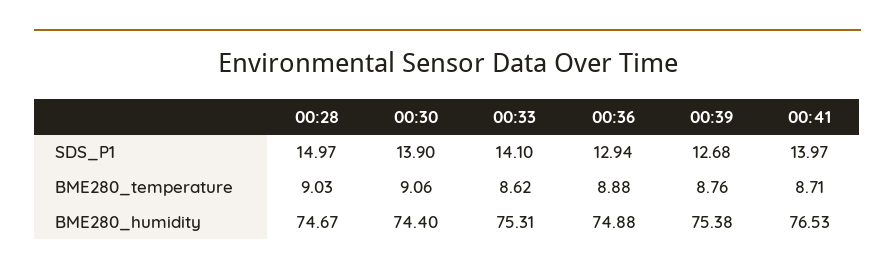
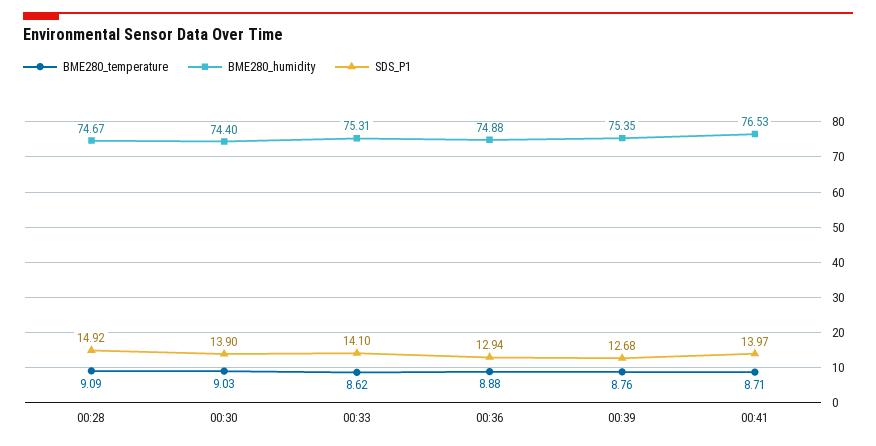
SDS_P1, 00:28: 14.97 -> 14.92
BME280_temperature, 00:28: 9.03 -> 9.09
BME280_temperature, 00:30: 9.06 -> 9.03
BME280_humidity, 00:39: 75.38 -> 75.35

